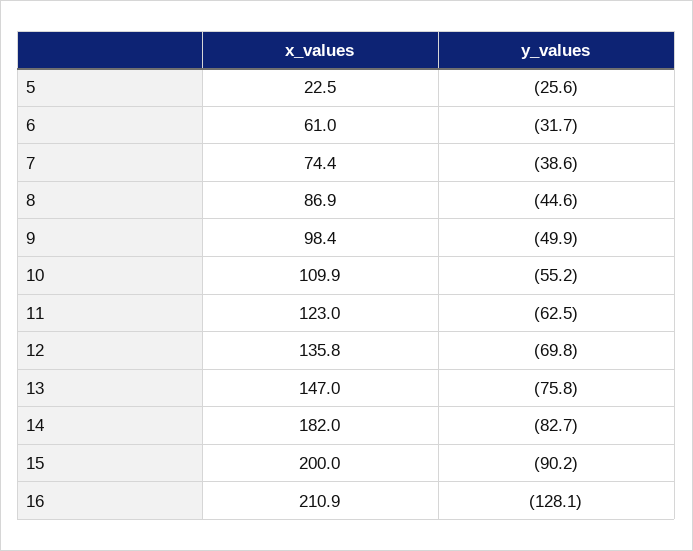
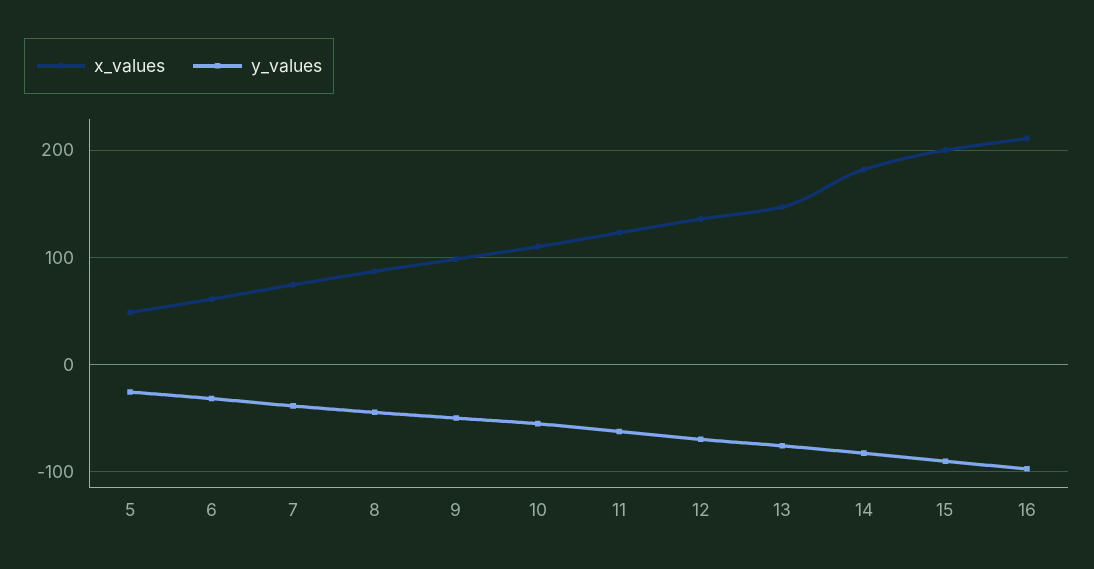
x_values, 5: 22.5 -> 50
y_values, 16: -128.1 -> -100

